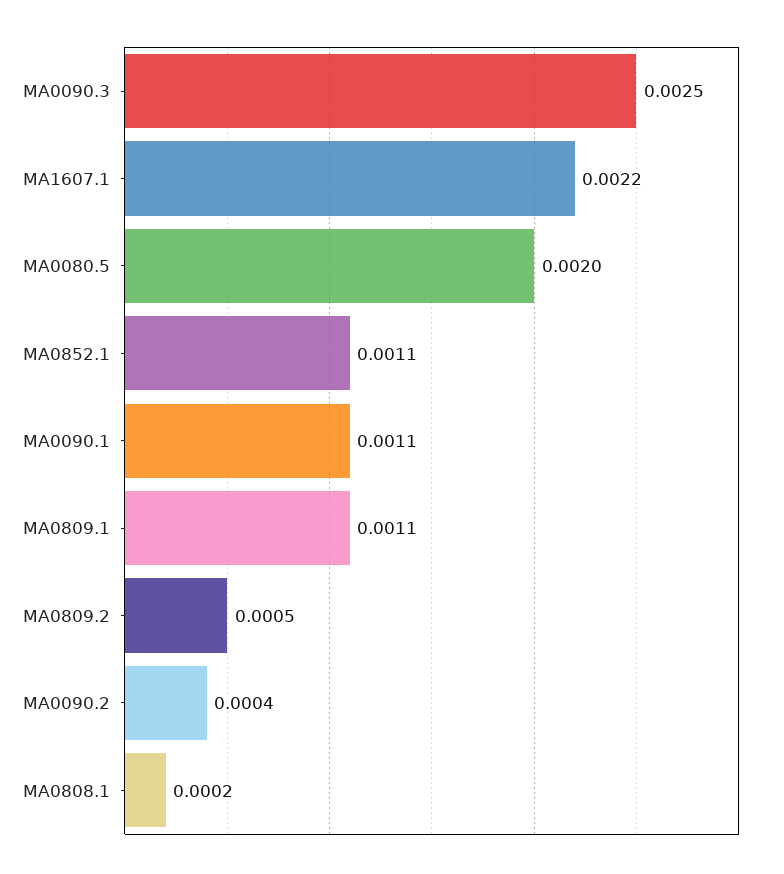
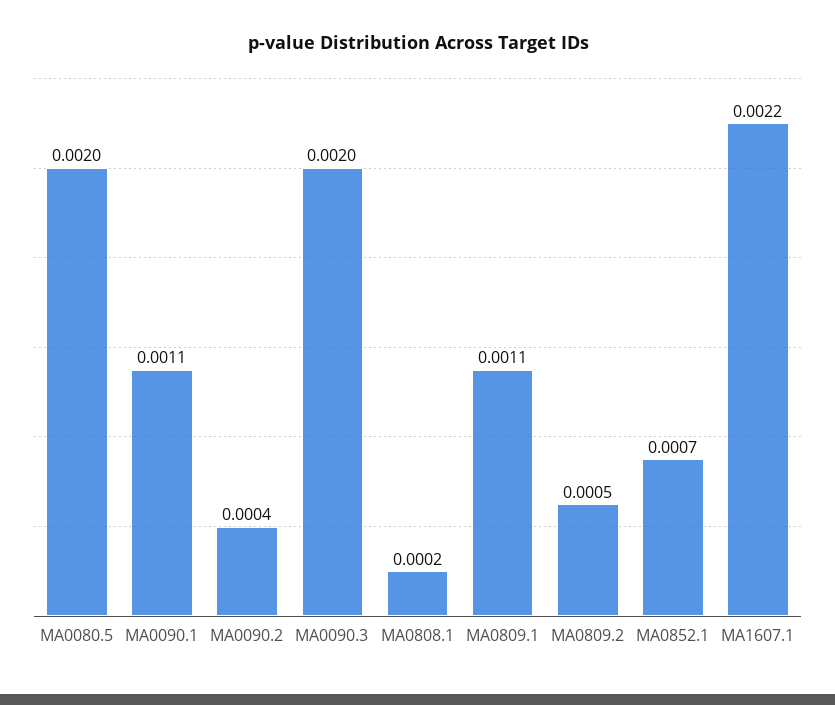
MA0090.3: 0.0025 -> 0.002
MA0852.1: 0.0011 -> 0.0007

